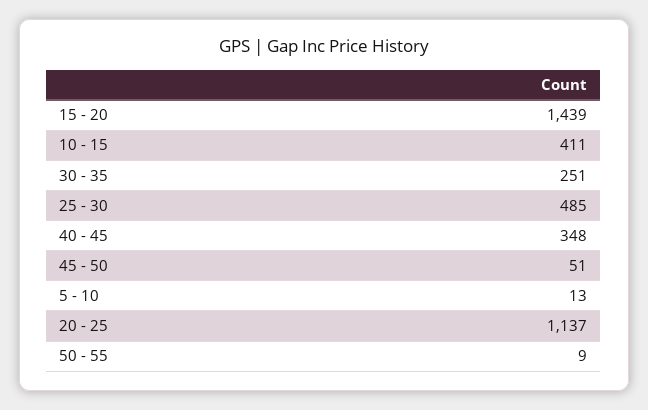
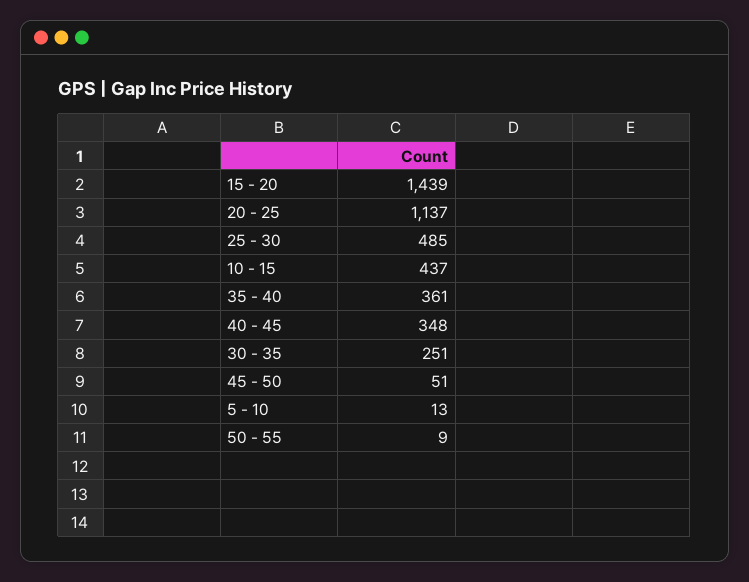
10 - 15: 411 -> 437
35 - 40: none -> 361

